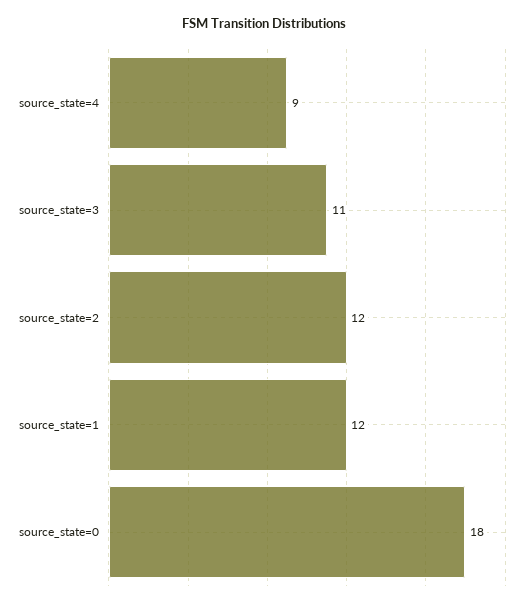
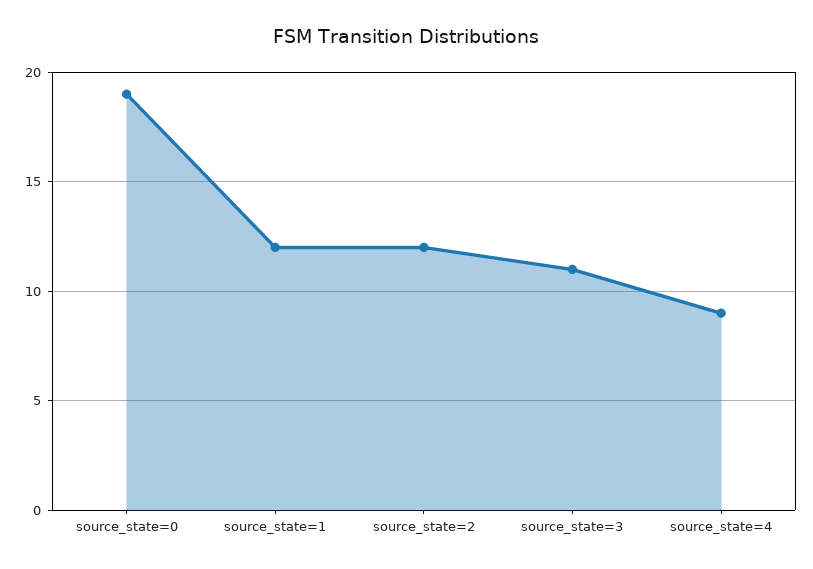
source_state=0: 18 -> 19

